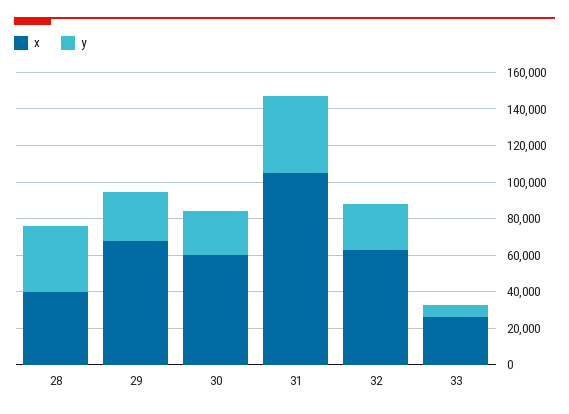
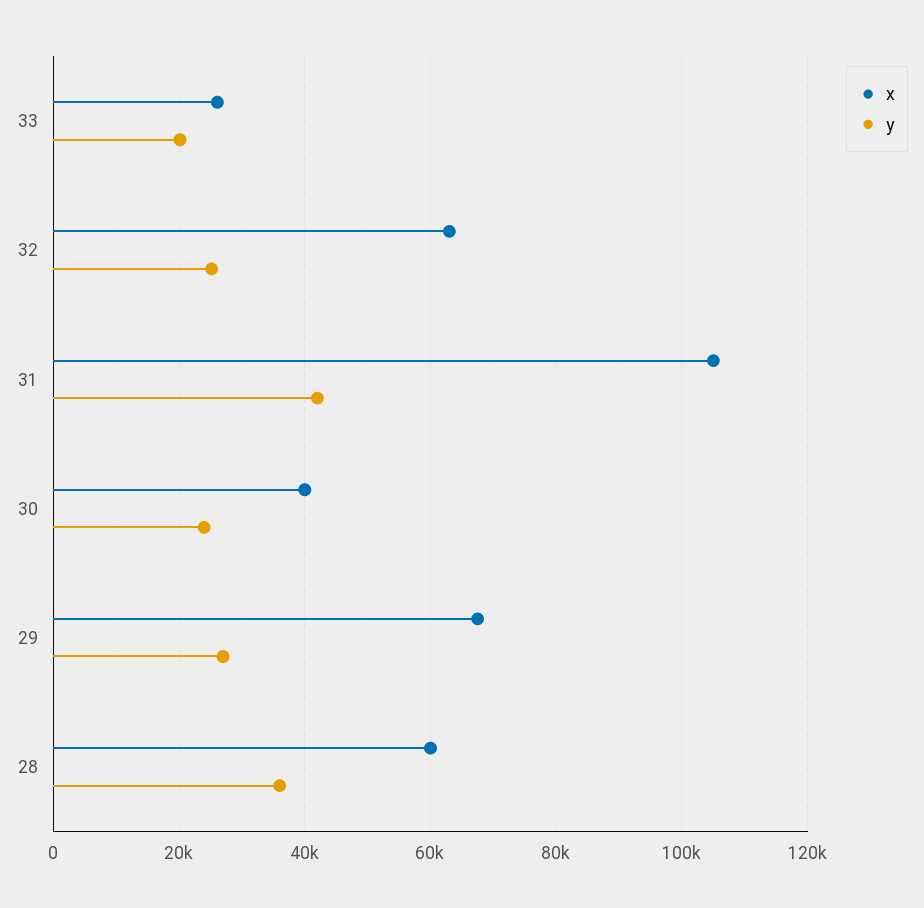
x, 28: 40000 -> 60000
x, 30: 60000 -> 40000
y, 33: 5000 -> 20000

